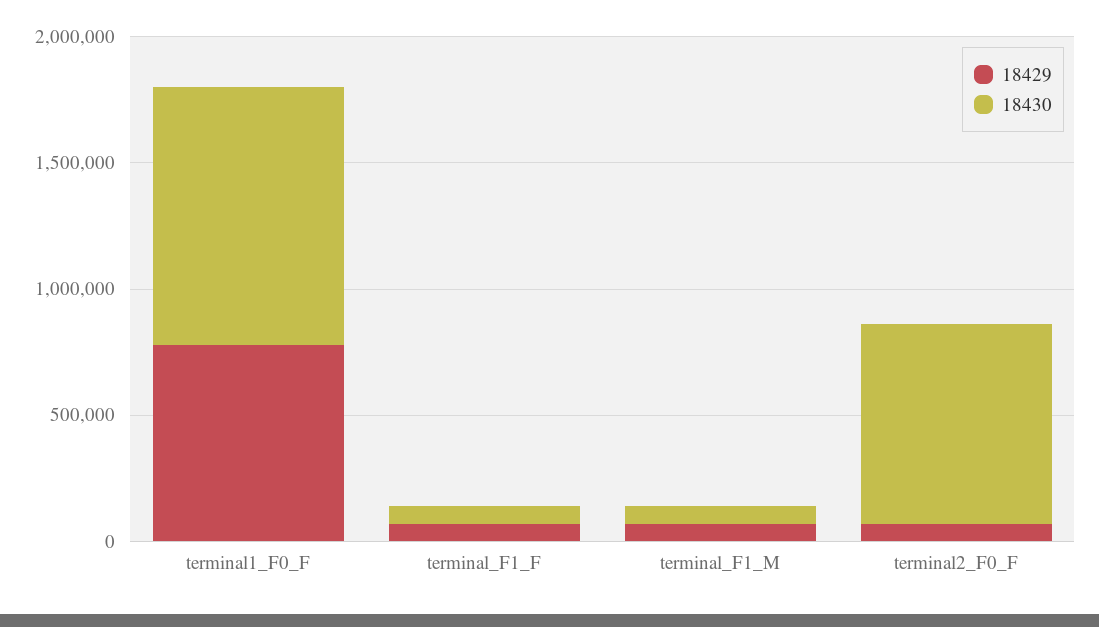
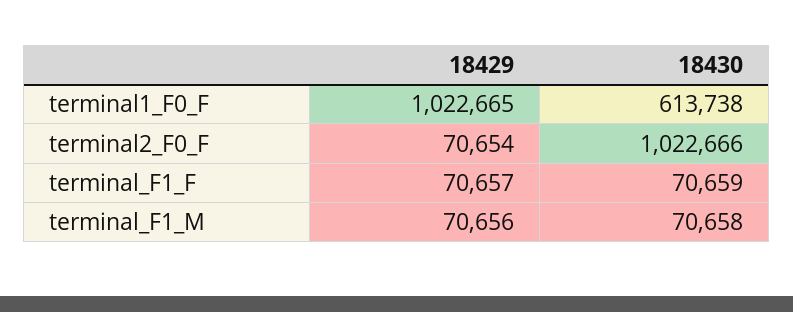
18429, terminal1_F0_F: 800000 -> 1022665
18430, terminal1_F0_F: 1000000 -> 613738
18430, terminal2_F0_F: 800000 -> 1022666

